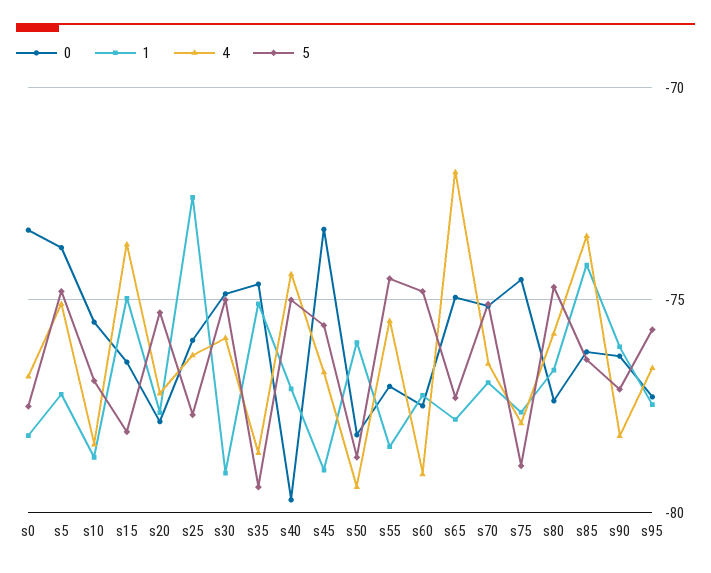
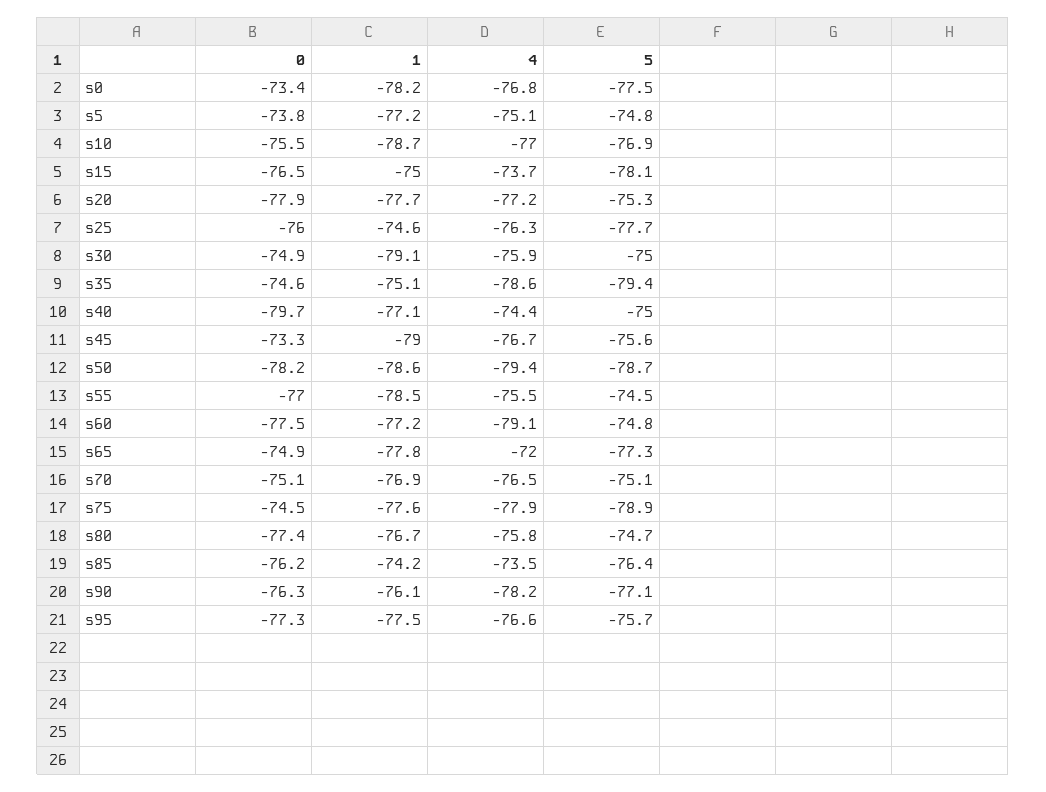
4, s10: -78.5 -> -77
1, s25: -72.5 -> -74.6
1, s50: -76 -> -78.6

